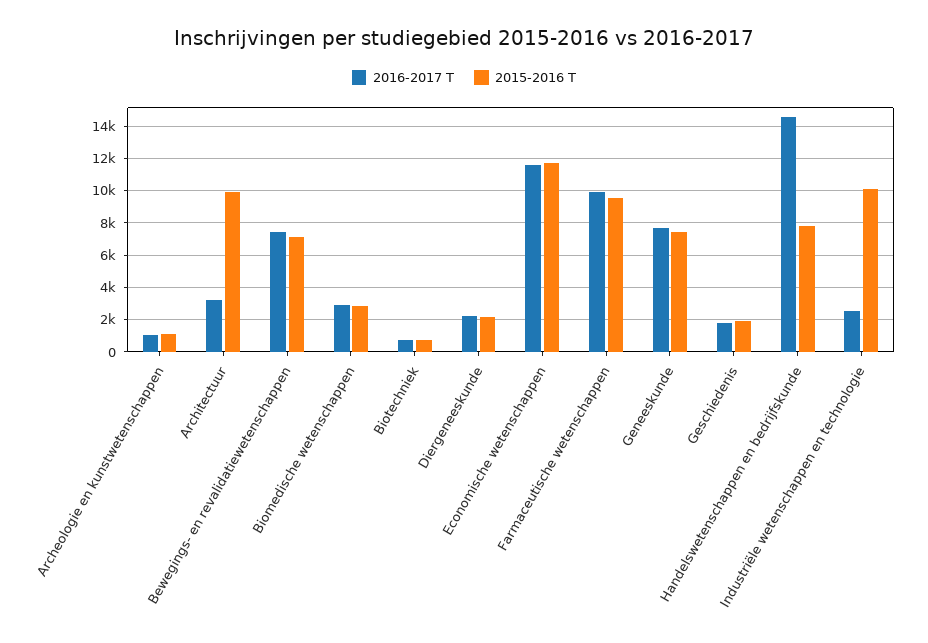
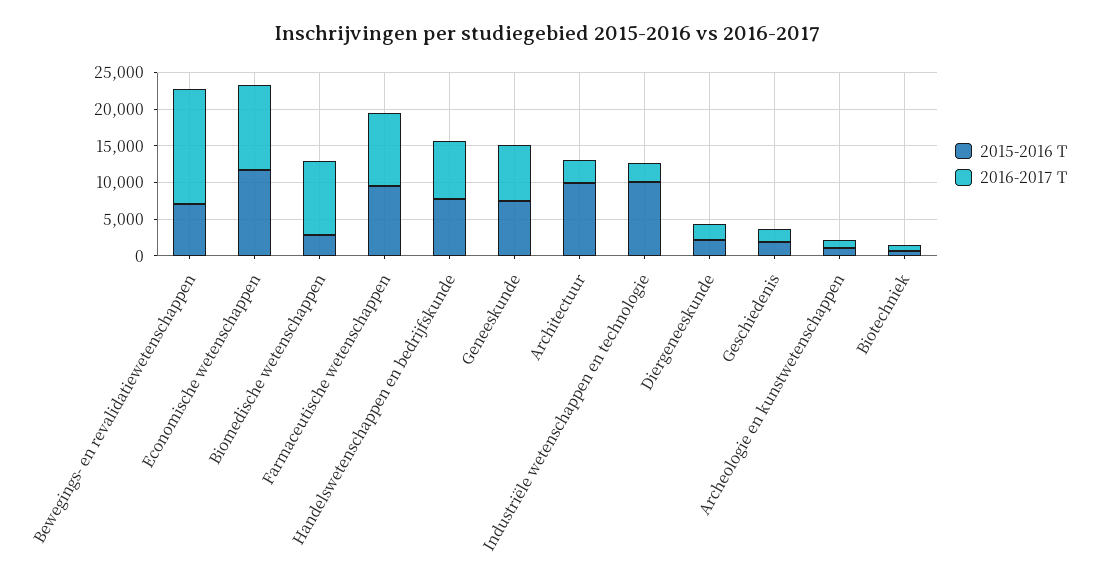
2016-2017 T, Bewegings- en revalidatiewetenschappen: 7500 -> 15000
2016-2017 T, Biomedische wetenschappen: 3000 -> 10000
2016-2017 T, Handelswetenschappen en bedrijfskunde: 14500 -> 7500

